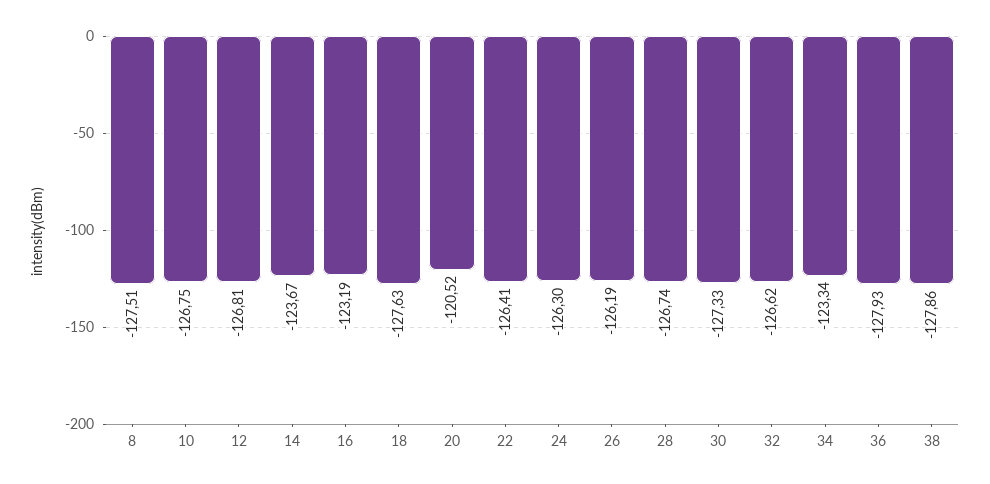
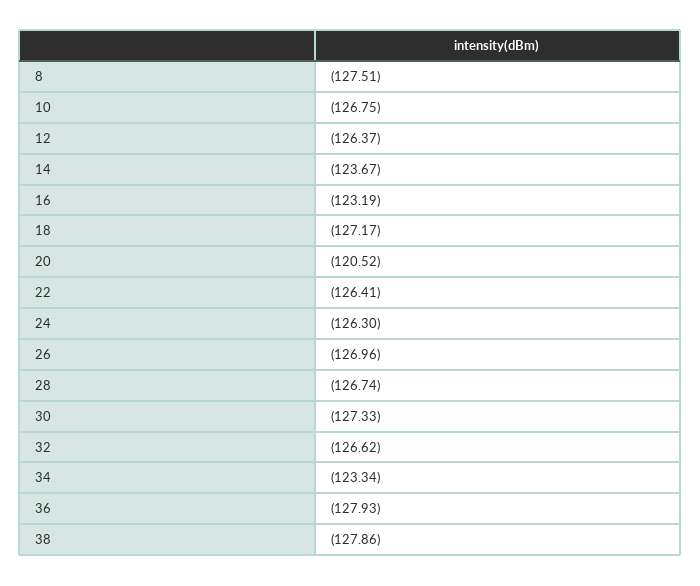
12: -126.81 -> -126.37
18: -127.63 -> -127.17
26: -126.19 -> -126.96

